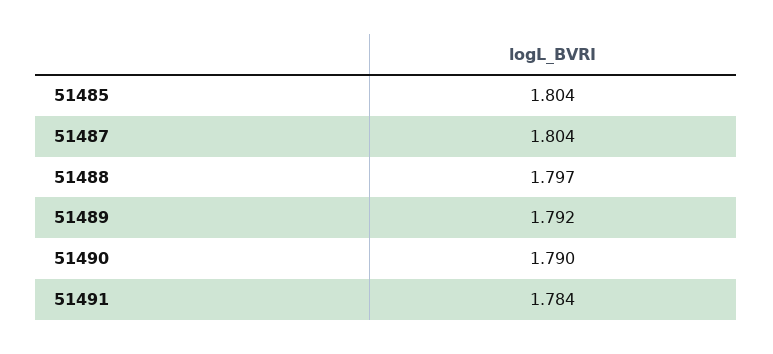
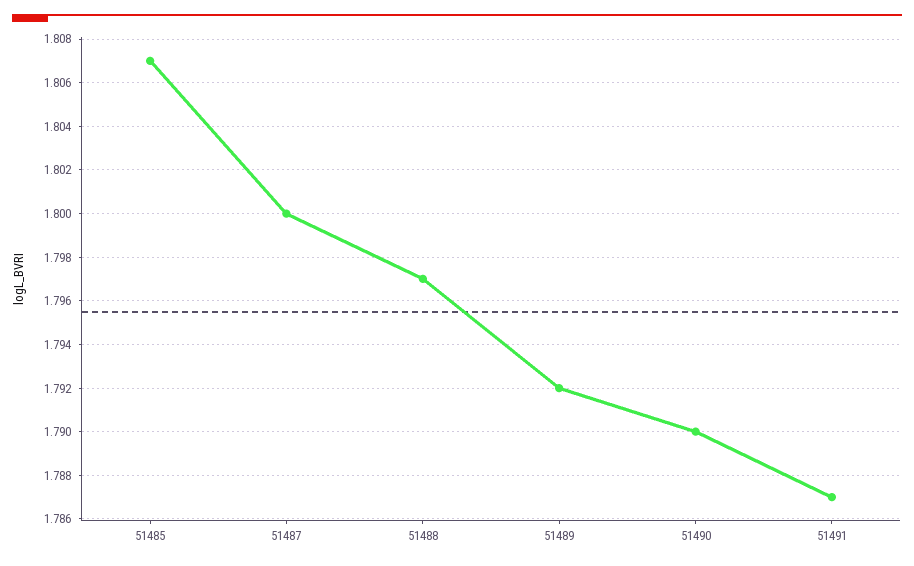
51485: 1.804 -> 1.807
51487: 1.804 -> 1.8
51491: 1.784 -> 1.787

